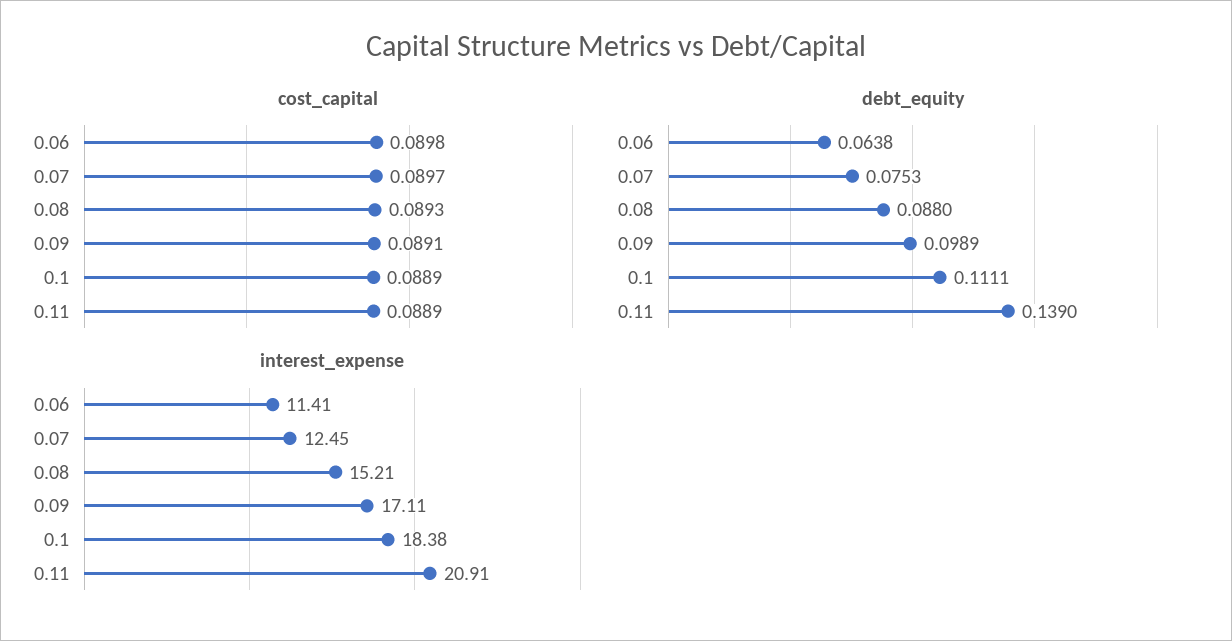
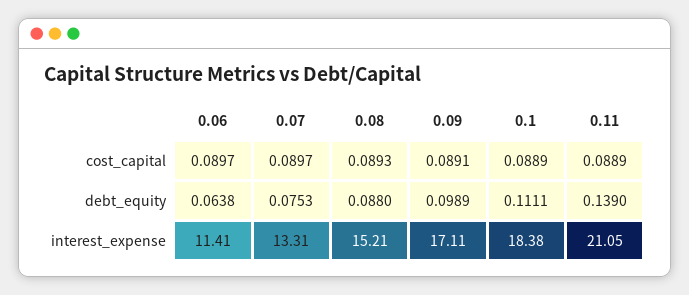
cost_capital, 0.06: 0.0898 -> 0.0897
interest_expense, 0.07: 12.45 -> 13.31
interest_expense, 0.11: 20.91 -> 21.05

